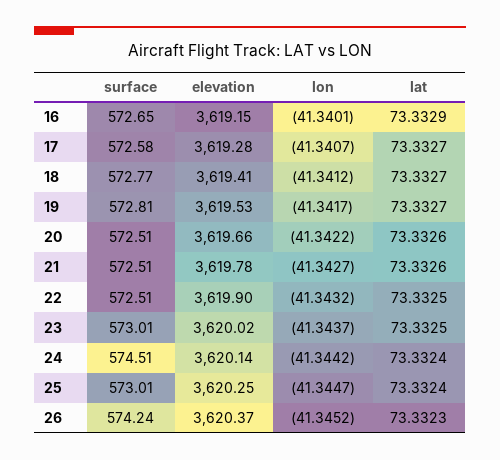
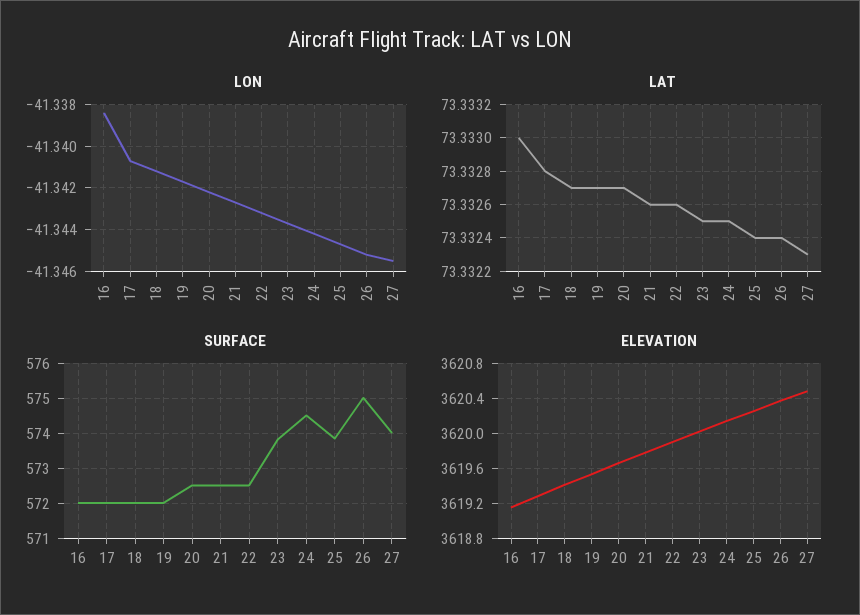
surface, 16: 572.65 -> 572
lon, 16: -41.3401 -> -41.3385
lat, 16: 73.3329 -> 73.333
surface, 17: 572.58 -> 572
lat, 17: 73.3327 -> 73.3328
surface, 18: 572.77 -> 572
surface, 19: 572.81 -> 572
lat, 20: 73.3326 -> 73.3327
lat, 22: 73.3325 -> 73.3326
surface, 23: 573.01 -> 573.8
lat, 24: 73.3324 -> 73.3325
surface, 25: 573.01 -> 573.8
surface, 26: 574.24 -> 575
lat, 26: 73.3323 -> 73.3324
lon, 27: none -> -41.3455
lat, 27: none -> 73.3323
surface, 27: none -> 574
elevation, 27: none -> 3620.5

